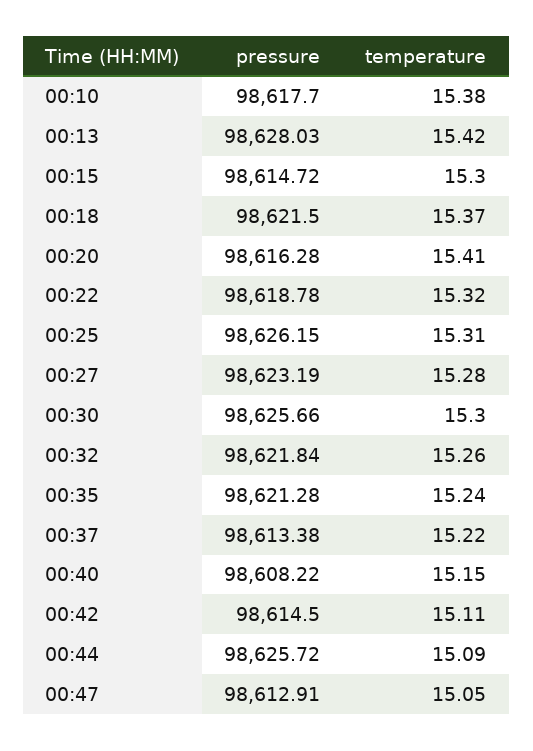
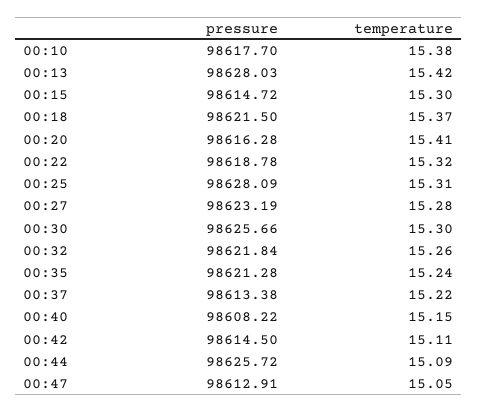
pressure, 00:25: 98626.15 -> 98628.09

